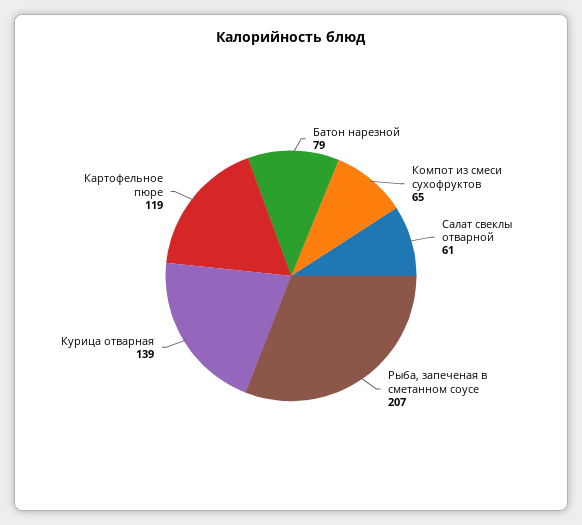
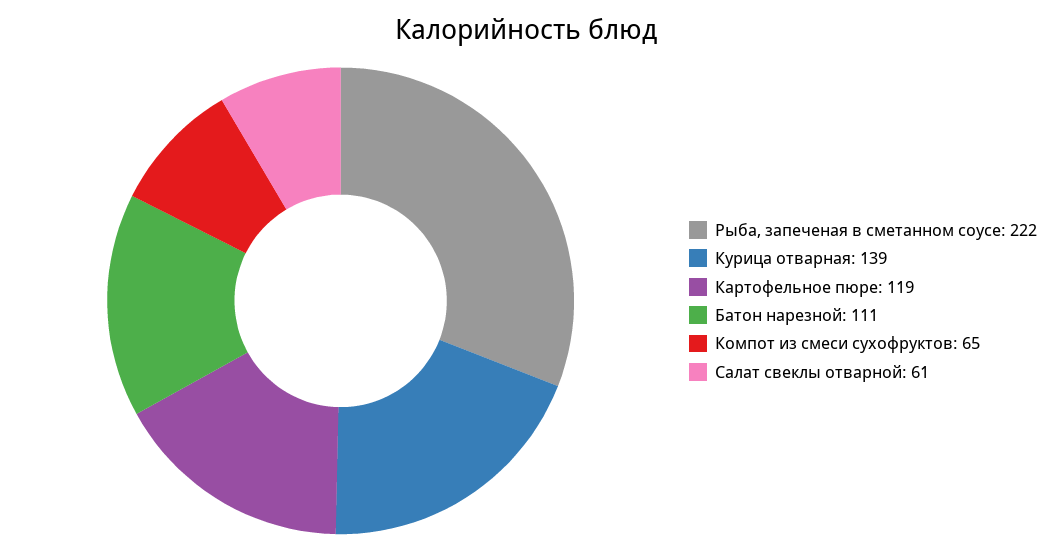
Батон нарезной: 79 -> 111
Рыба, запеченая в сметанном соусе: 207 -> 222

